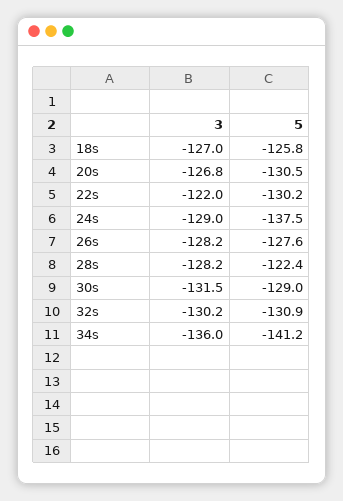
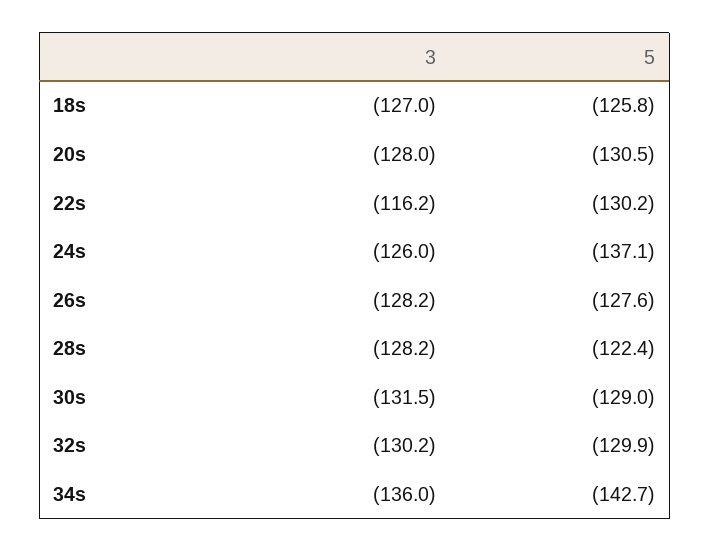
3, 20s: -126.8 -> -128
3, 22s: -122 -> -116.2
3, 24s: -129 -> -126
5, 24s: -137.5 -> -137.1
5, 32s: -130.9 -> -129.9
5, 34s: -141.2 -> -142.7

